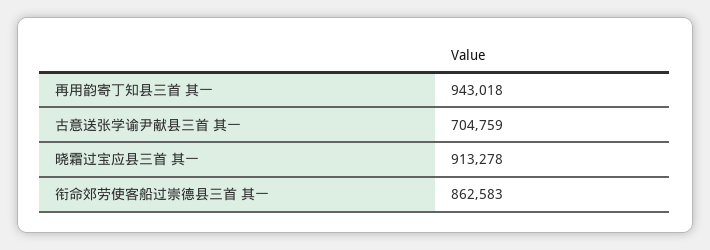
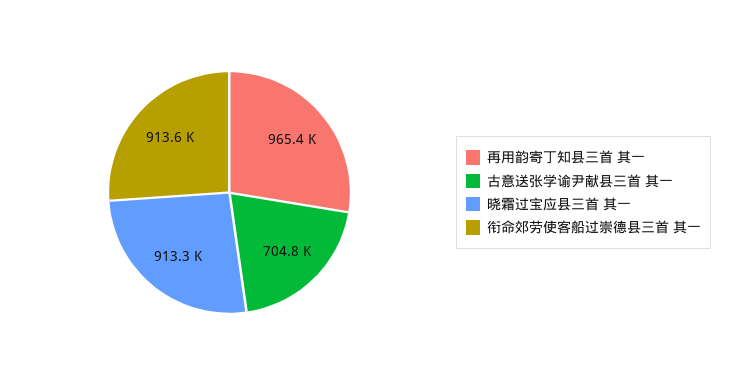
再用韵寄丁知县三首 其一: 943018 -> 965400
衔命郊劳使客船过崇德县三首 其一: 862583 -> 913600

